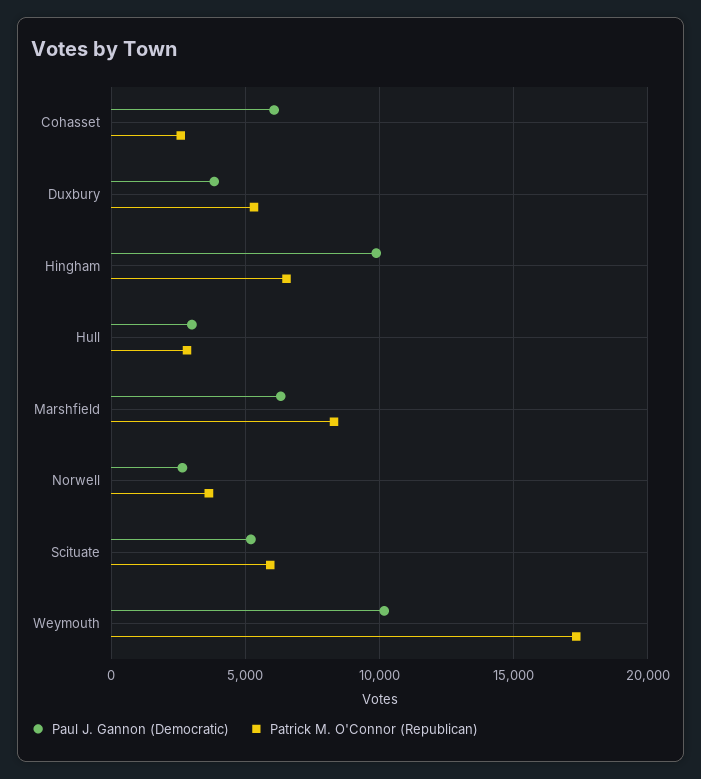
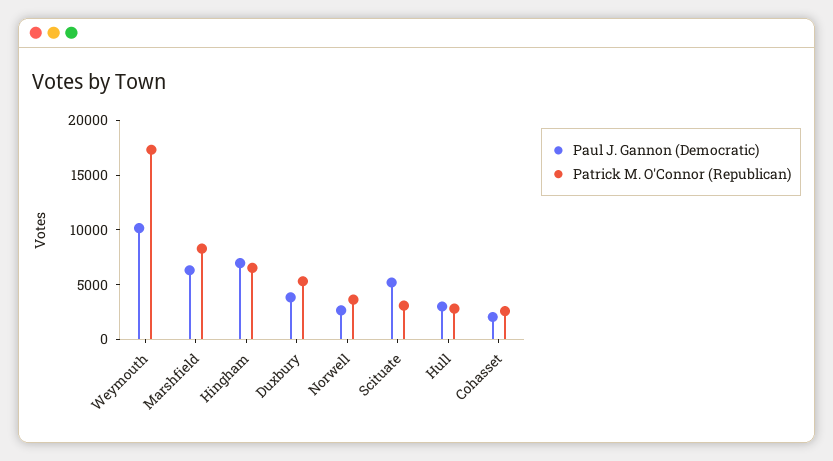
Paul J. Gannon (Democratic), Cohasset: 6000 -> 2000
Paul J. Gannon (Democratic), Hingham: 10000 -> 7000
Patrick M. O'Connor (Republican), Scituate: 6000 -> 3000

